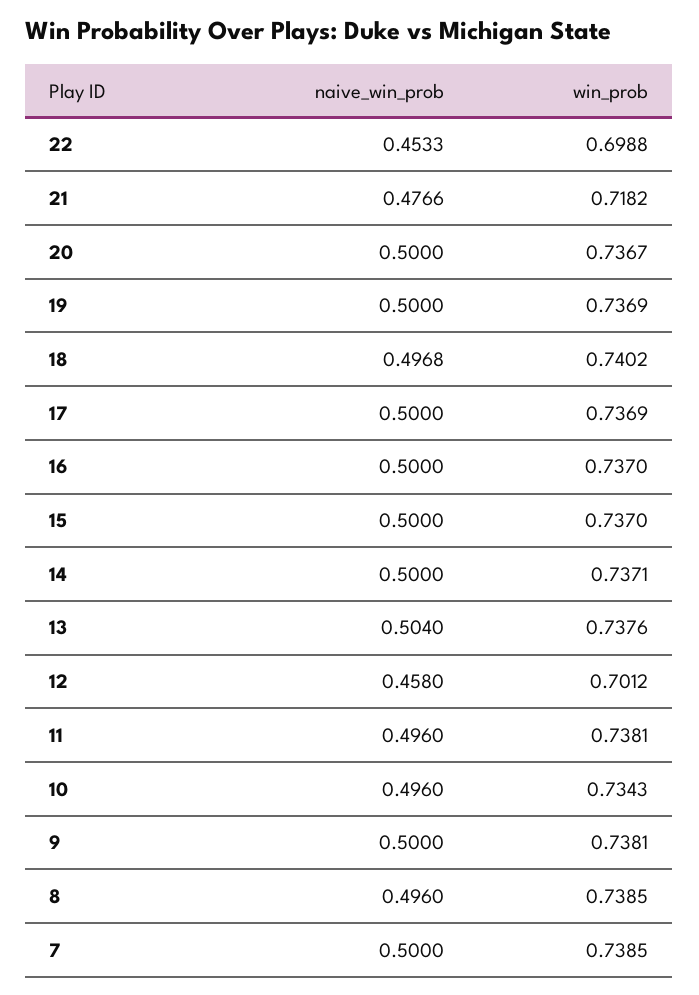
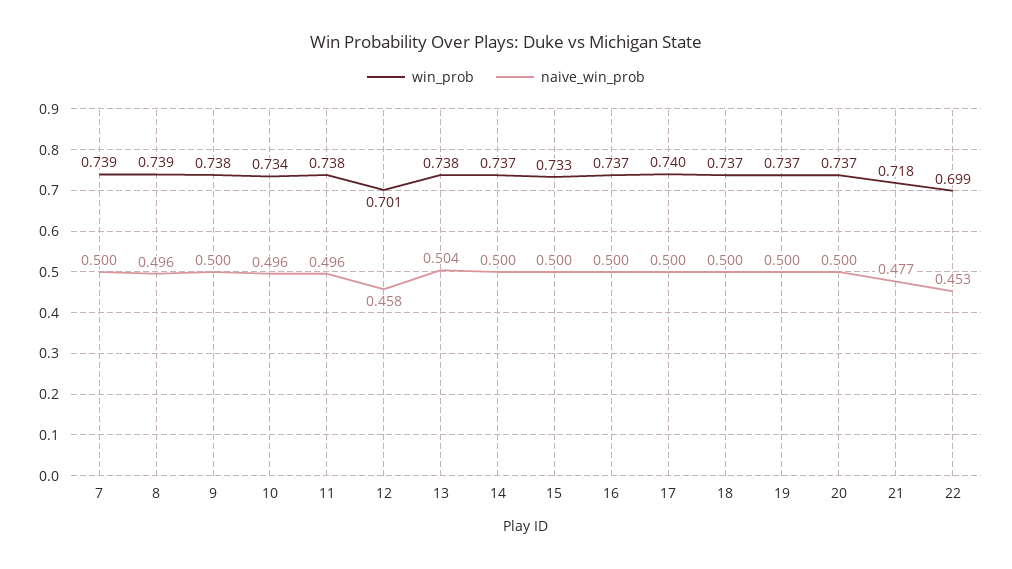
naive_win_prob, 18: 0.4968 -> 0.5
win_prob, 18: 0.7402 -> 0.737
win_prob, 17: 0.7369 -> 0.74
win_prob, 15: 0.737 -> 0.733

